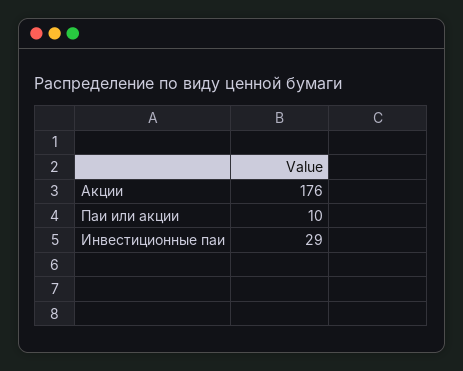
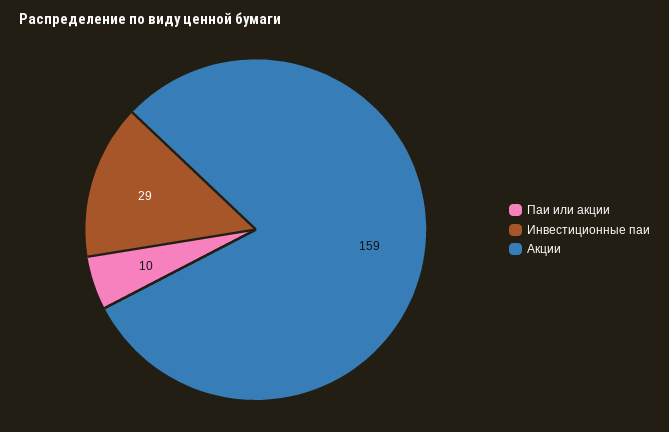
Акции: 176 -> 159

